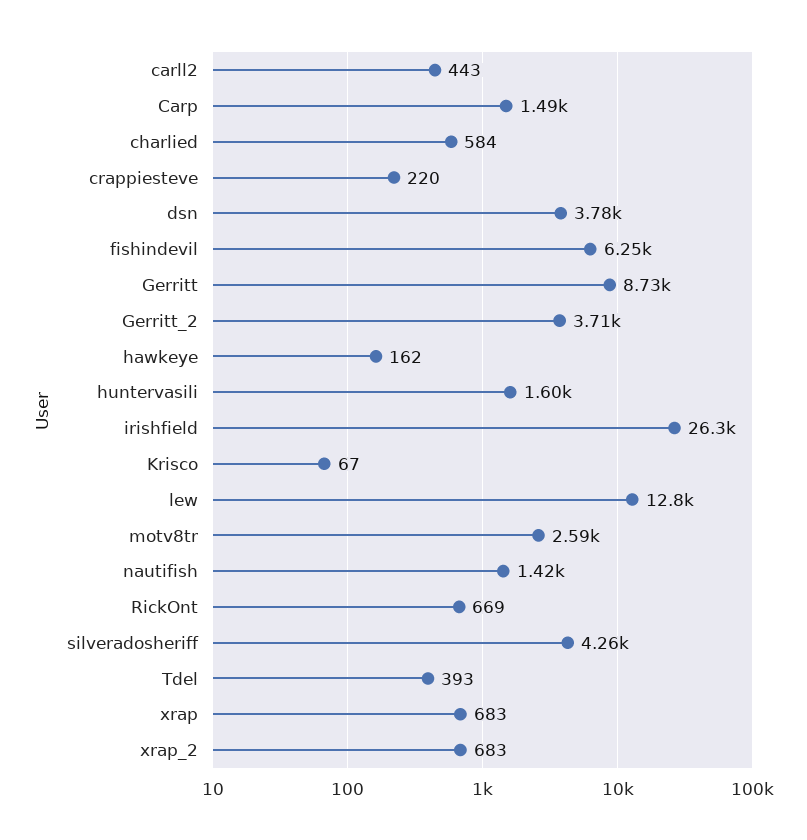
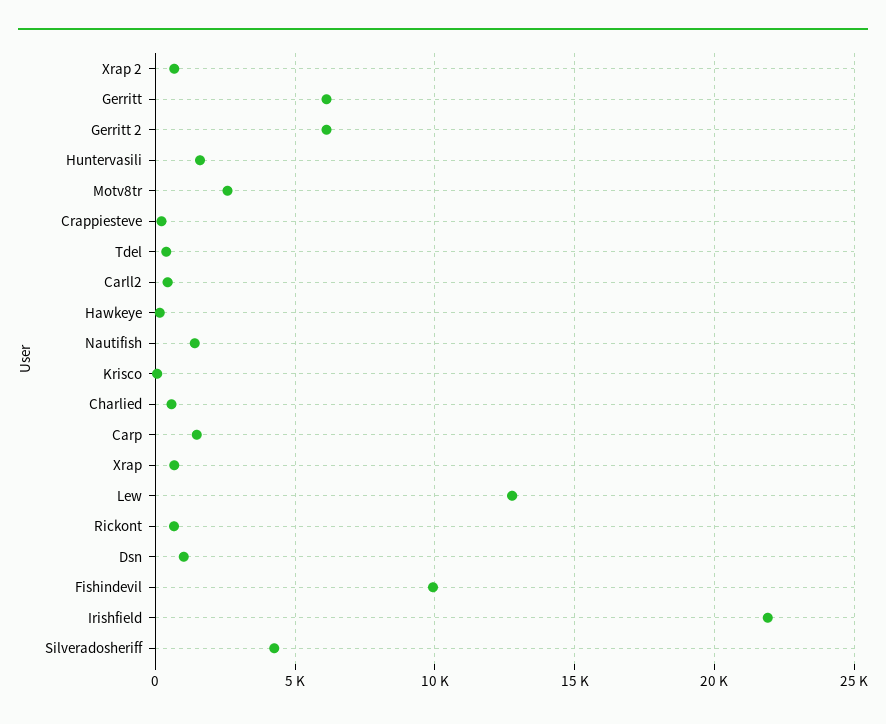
dsn: 3780 -> 1000
fishindevil: 6250 -> 10000
Gerritt: 8730 -> 6000
Gerritt_2: 3710 -> 6000
irishfield: 26300 -> 22000

